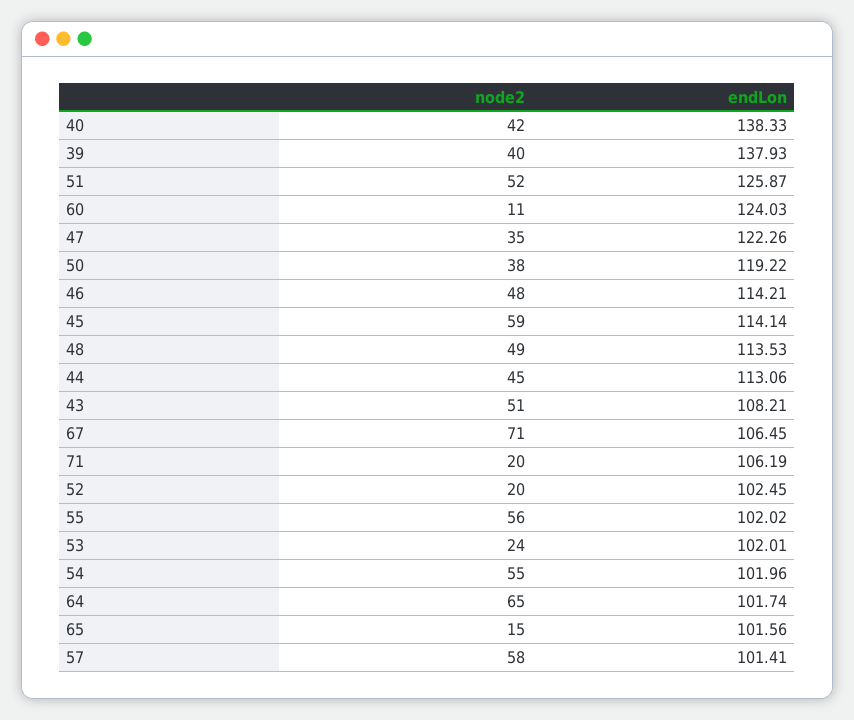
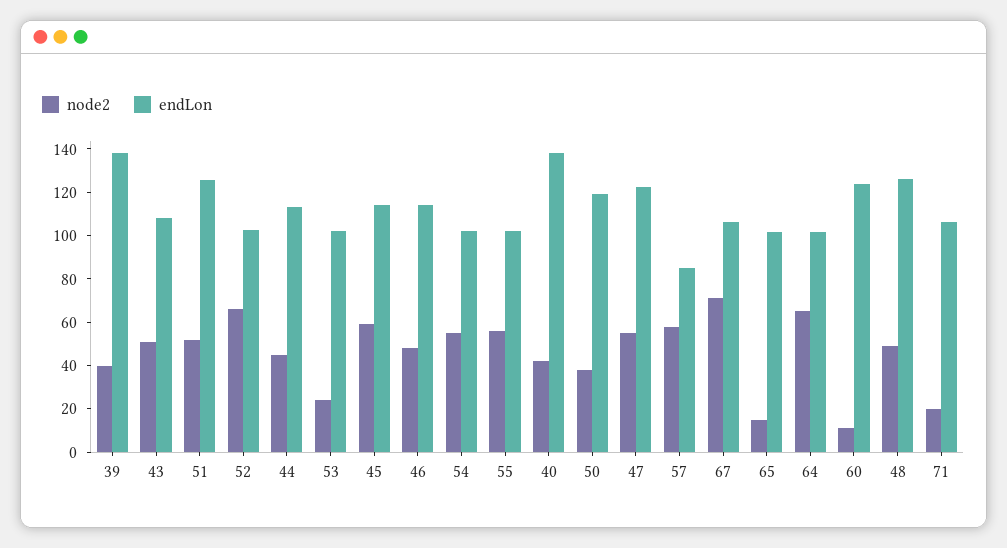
node2, 47: 35 -> 55
endLon, 48: 113.53 -> 125
node2, 52: 20 -> 65
endLon, 57: 101.41 -> 85

